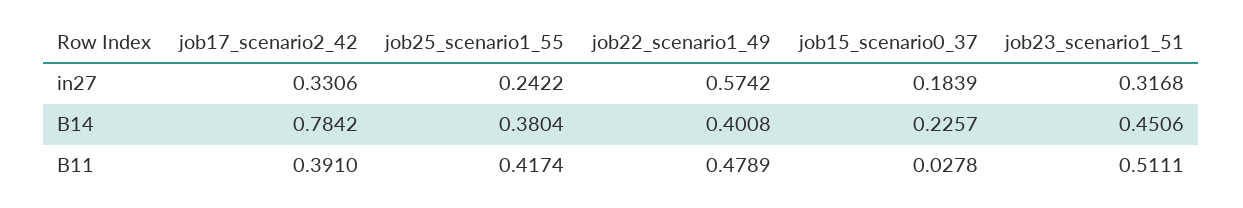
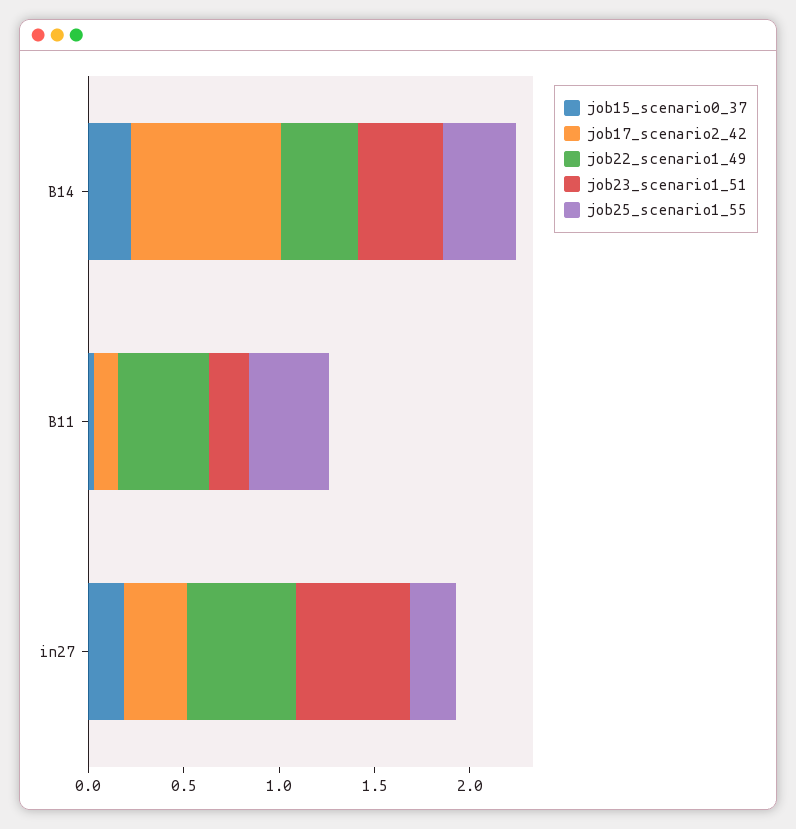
job23_scenario1_51, in27: 0.3168 -> 0.6
job17_scenario2_42, B11: 0.391 -> 0.1
job23_scenario1_51, B11: 0.5111 -> 0.2

